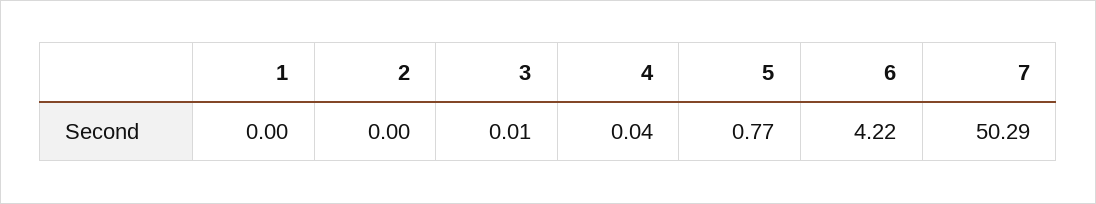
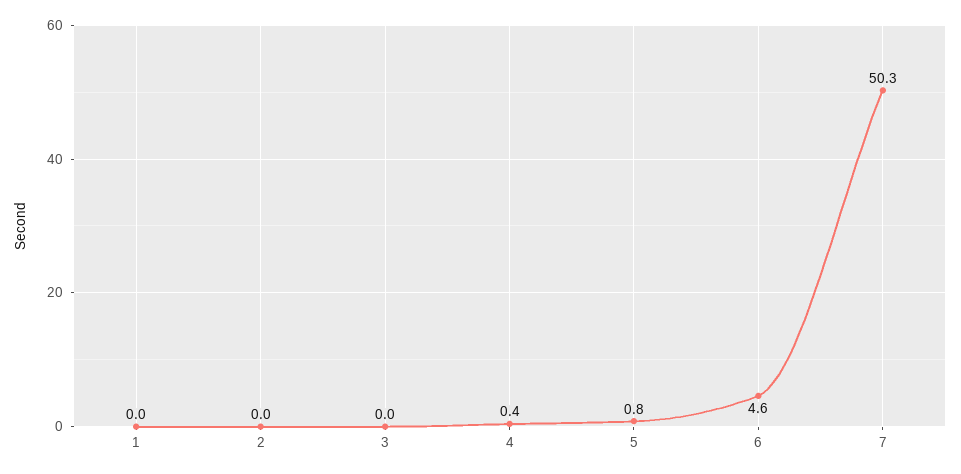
4: 0.04 -> 0.4
6: 4.22 -> 4.6

